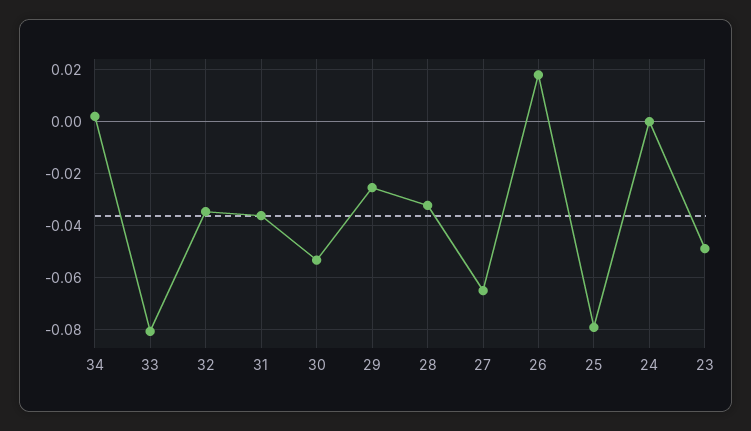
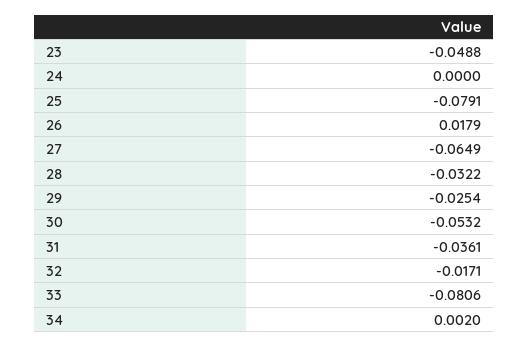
32: -0.035 -> -0.0171

